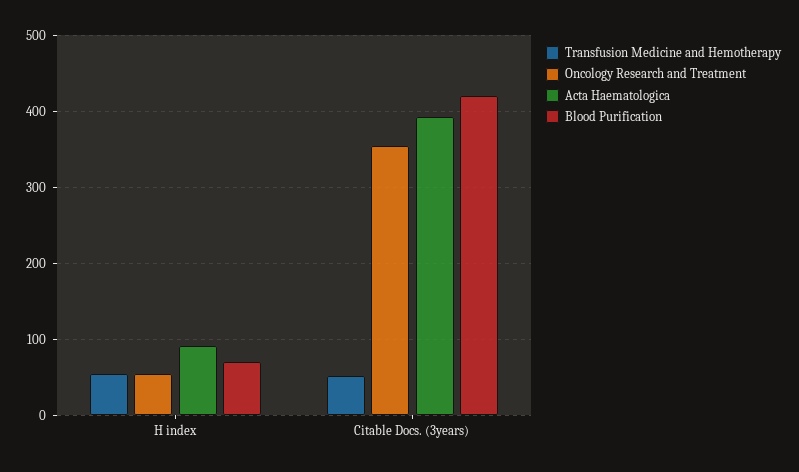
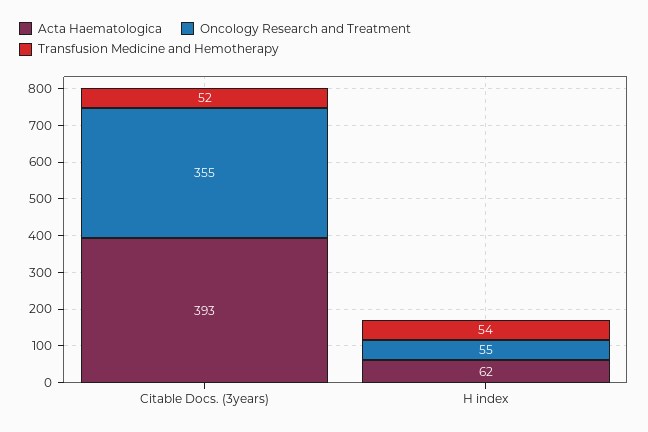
Acta Haematologica, H index: 90 -> 62
Blood Purification, H index: 70 -> none
Blood Purification, Citable Docs. (3years): 420 -> none

